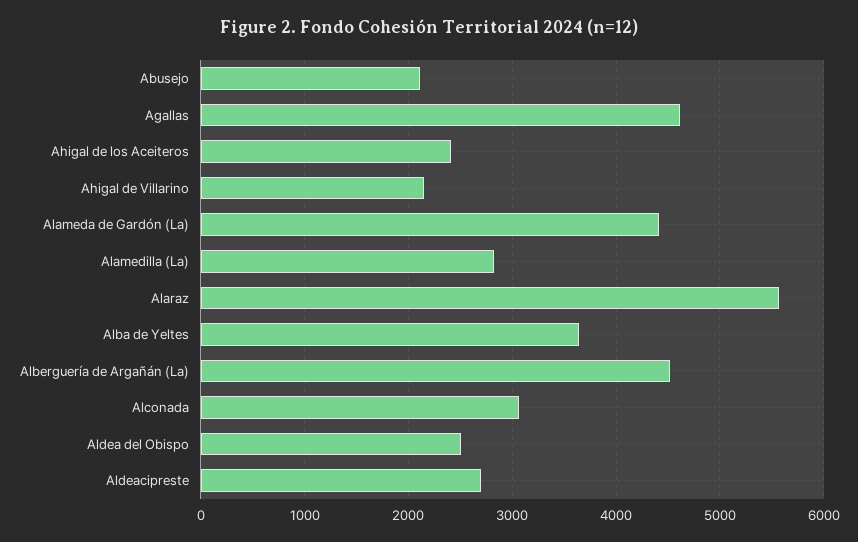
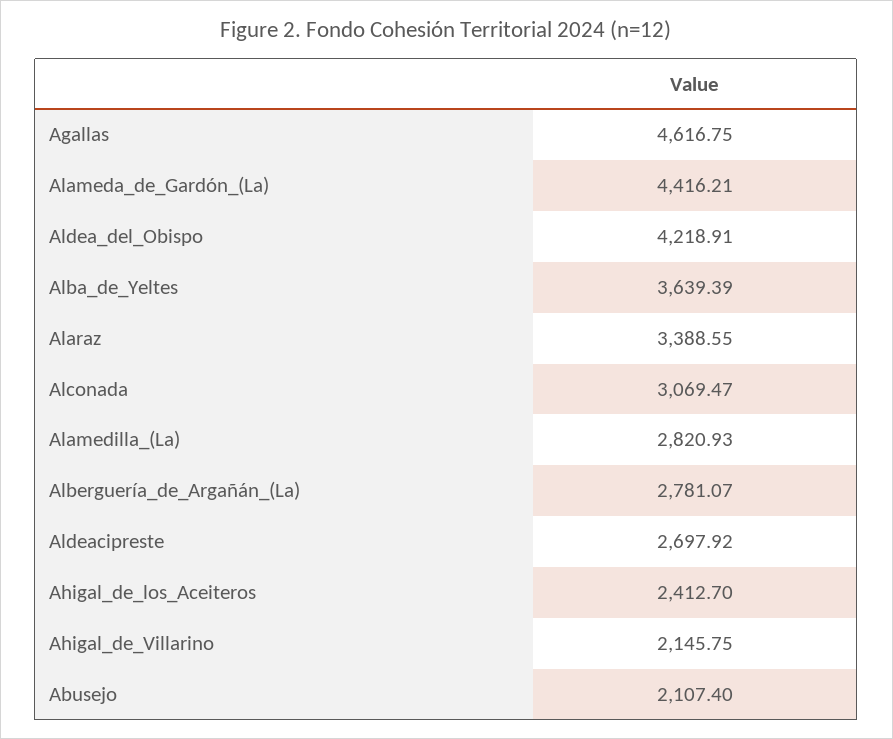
Alaraz: 5600 -> 3388.55
Alberguería de Argañán (La): 4500 -> 2781.07
Aldea del Obispo: 2500 -> 4218.91

